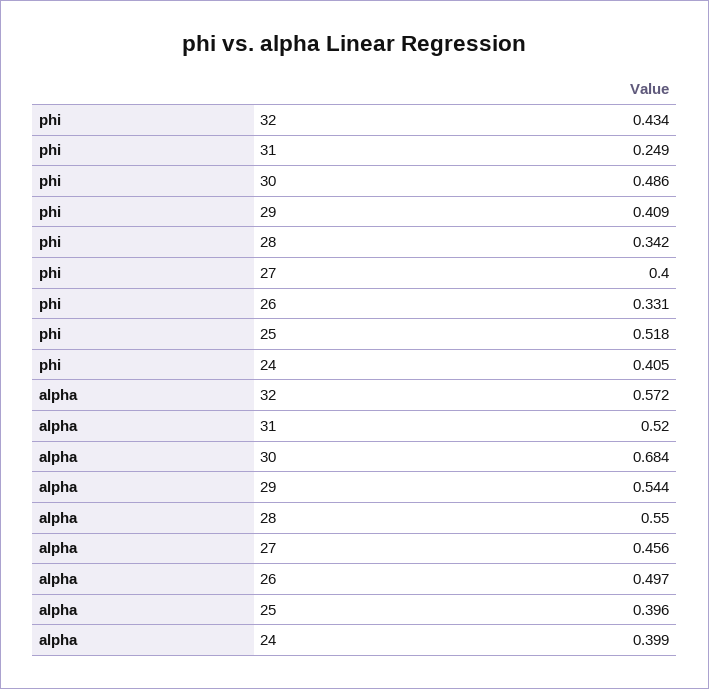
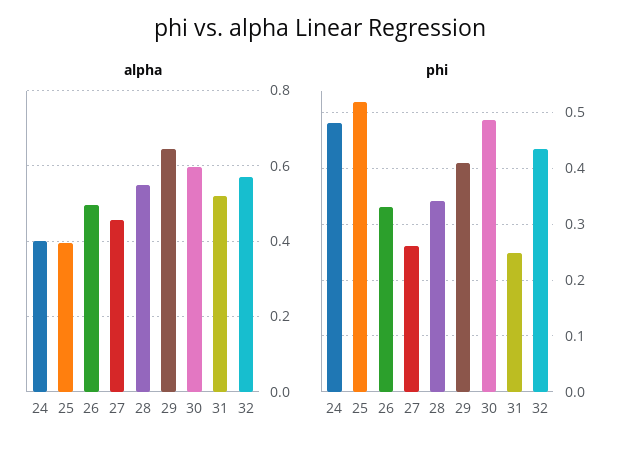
phi, 27: 0.4 -> 0.26
phi, 24: 0.405 -> 0.48
alpha, 30: 0.684 -> 0.6
alpha, 29: 0.544 -> 0.64

